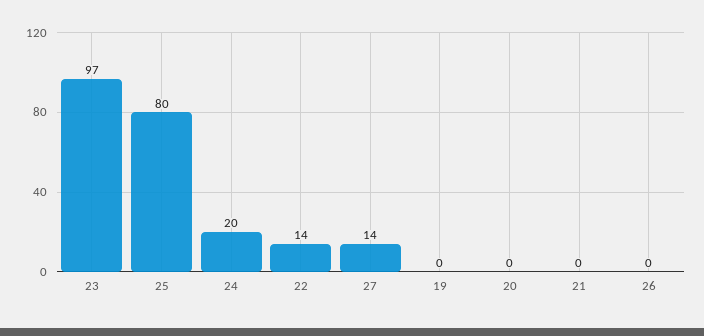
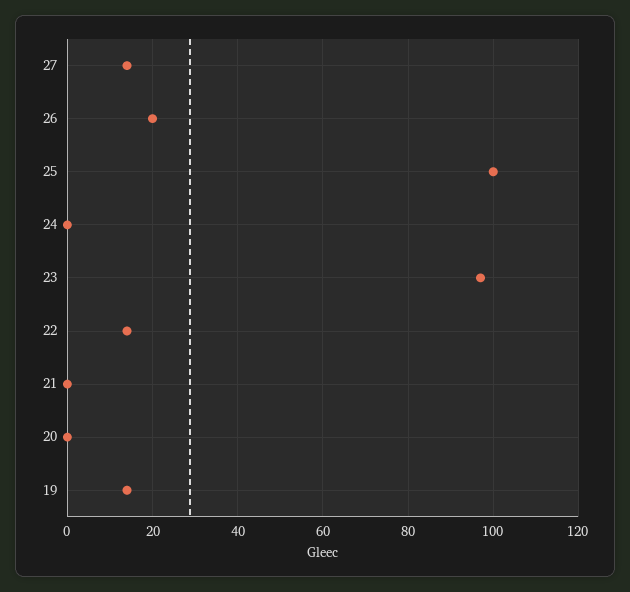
25: 80 -> 100
24: 20 -> 0
19: 0 -> 15
26: 0 -> 20

